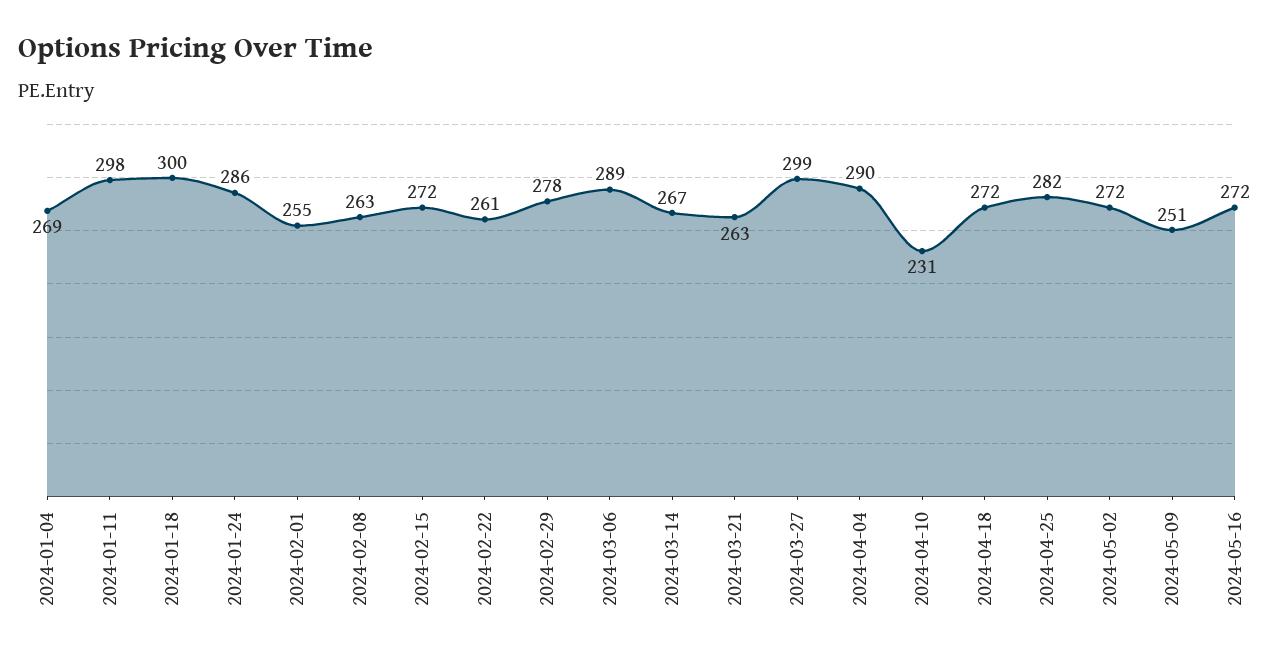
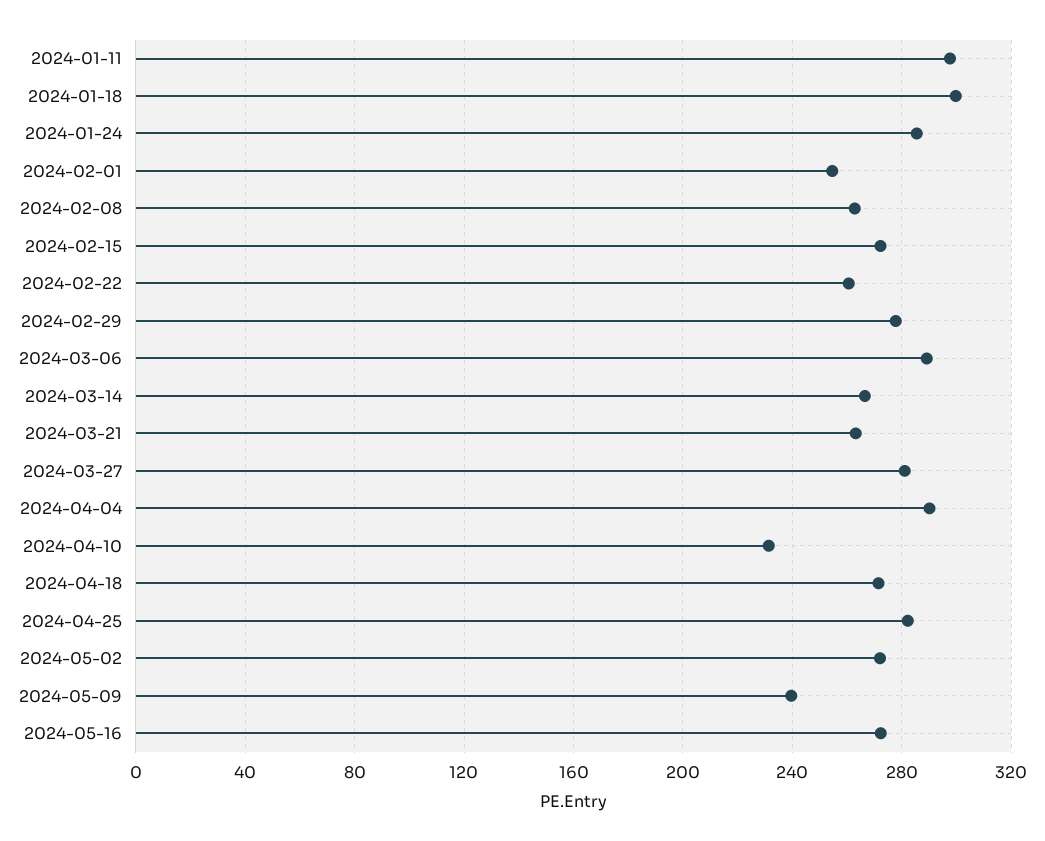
2024-01-04: 269 -> none
2024-03-27: 299 -> 280
2024-05-09: 251 -> 240

